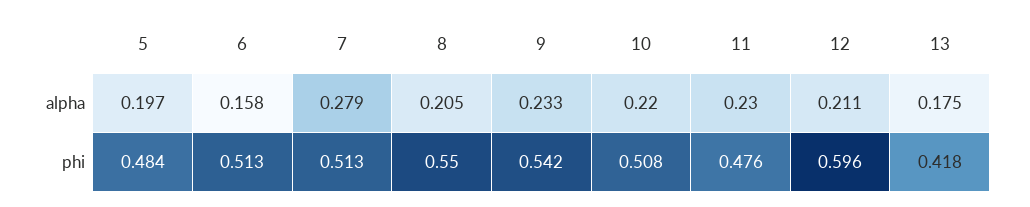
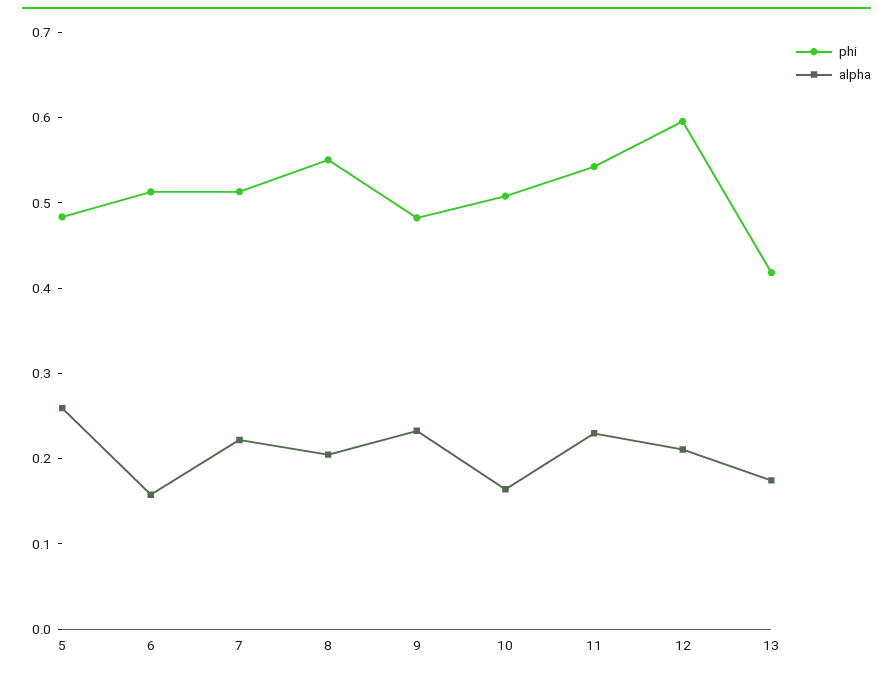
alpha, 5: 0.197 -> 0.26
alpha, 7: 0.279 -> 0.22
alpha, 10: 0.22 -> 0.16
phi, 9: 0.542 -> 0.48
phi, 11: 0.476 -> 0.54

